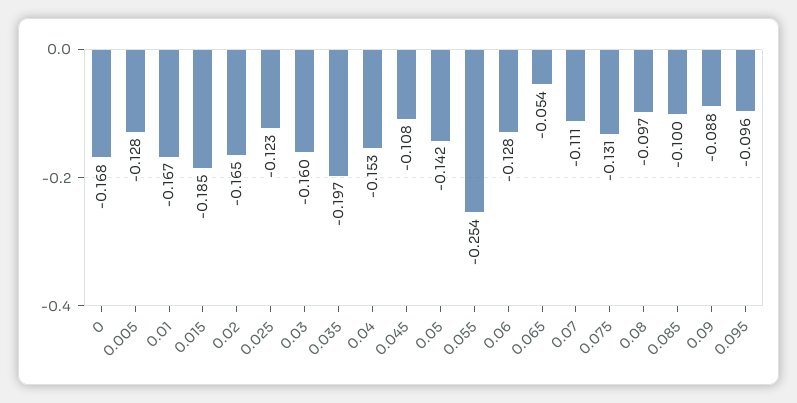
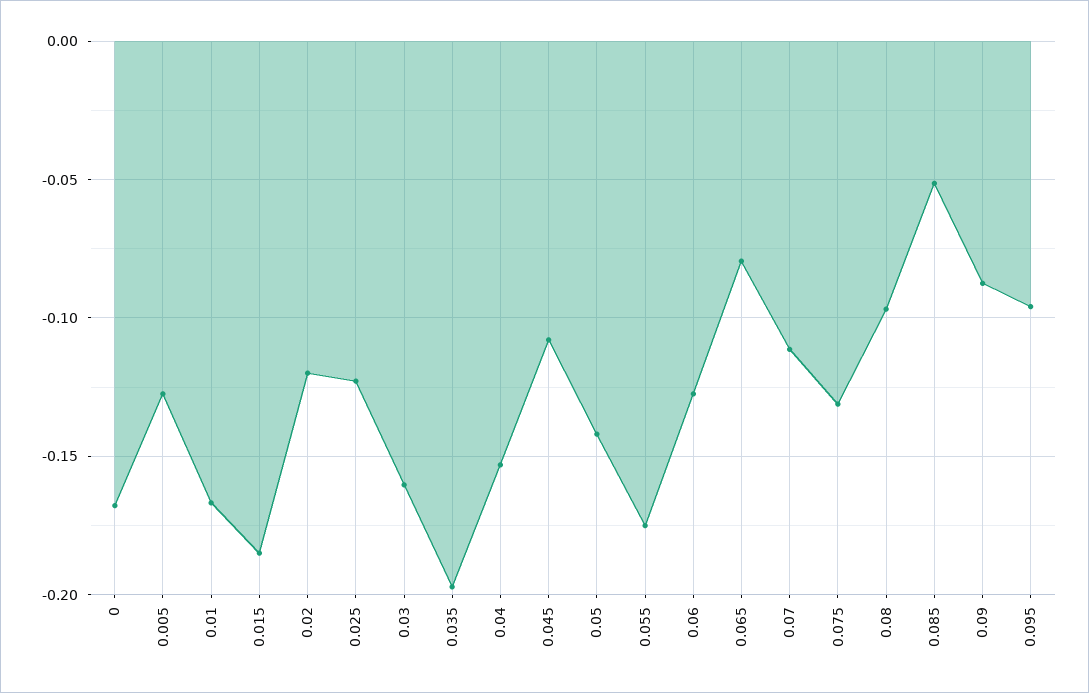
0.02: -0.165 -> -0.12
0.055: -0.254 -> -0.175
0.065: -0.054 -> -0.08
0.085: -0.1 -> -0.05

